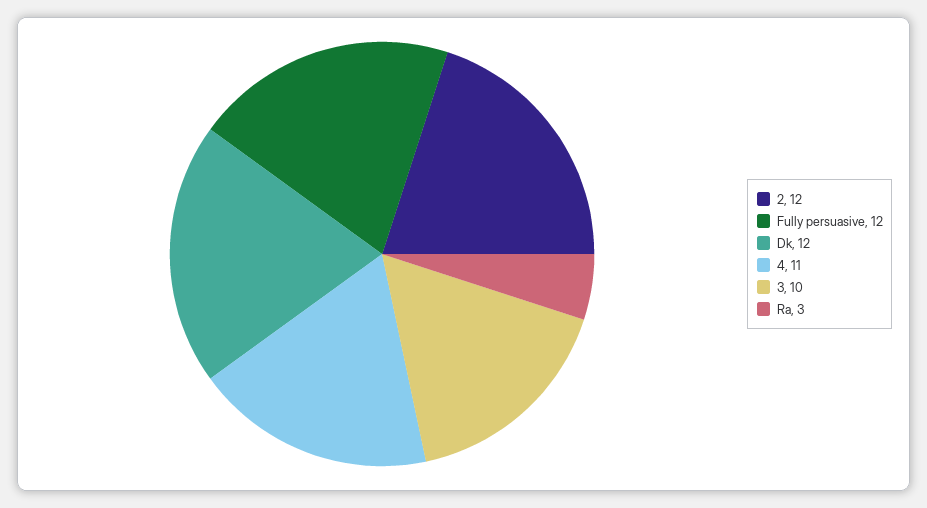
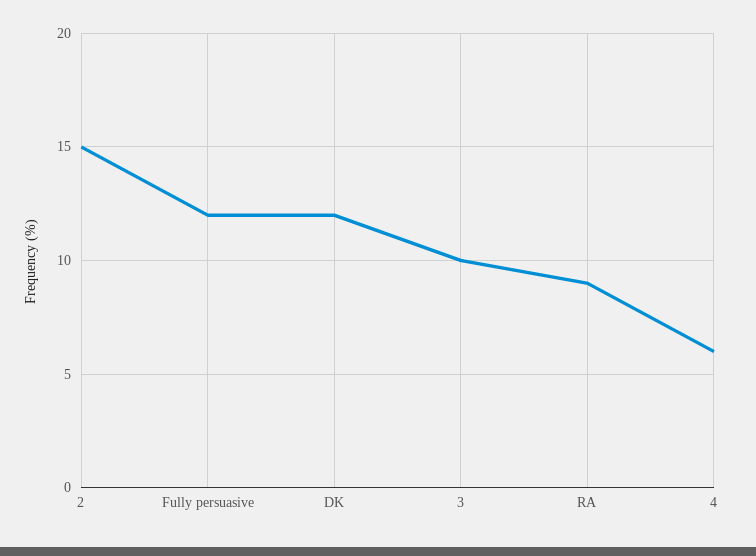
2: 12 -> 15
4: 11 -> 6
Ra: 3 -> 9

